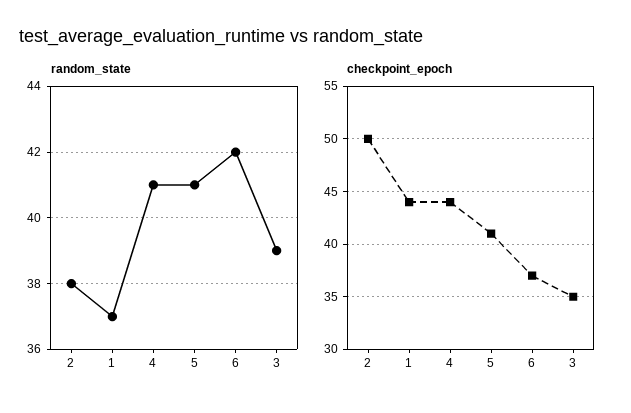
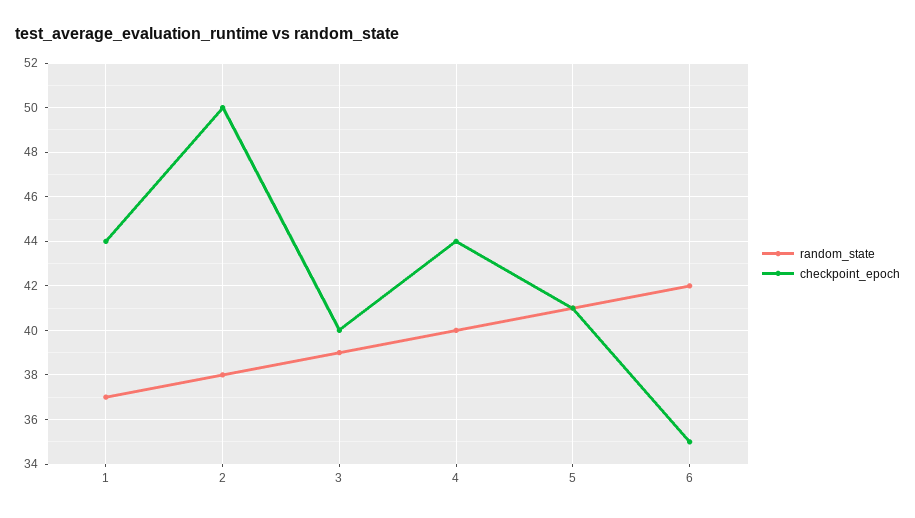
random_state, 4: 41 -> 40
checkpoint_epoch, 6: 37 -> 35
checkpoint_epoch, 3: 35 -> 40

